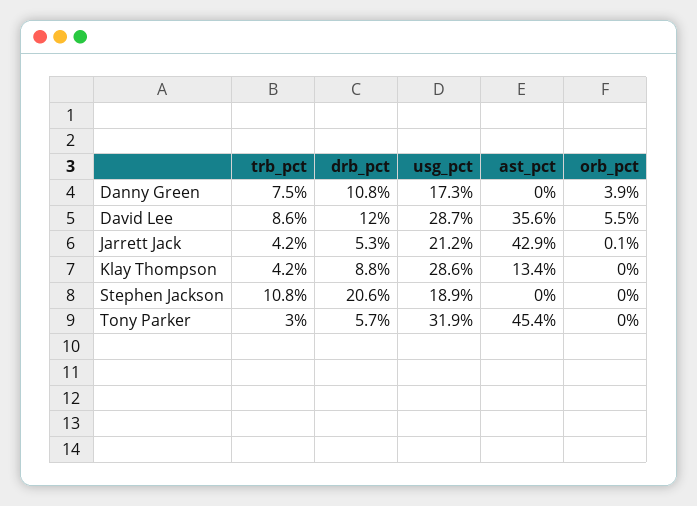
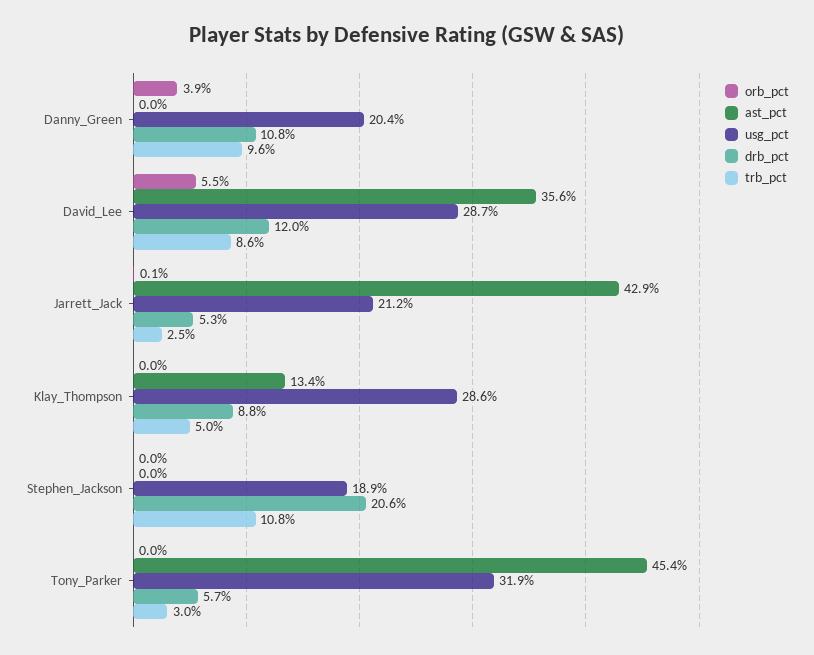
trb_pct, Danny Green: 7.5 -> 9.6
usg_pct, Danny Green: 17.3 -> 20.4
trb_pct, Jarrett Jack: 4.2 -> 2.5
trb_pct, Klay Thompson: 4.2 -> 5

